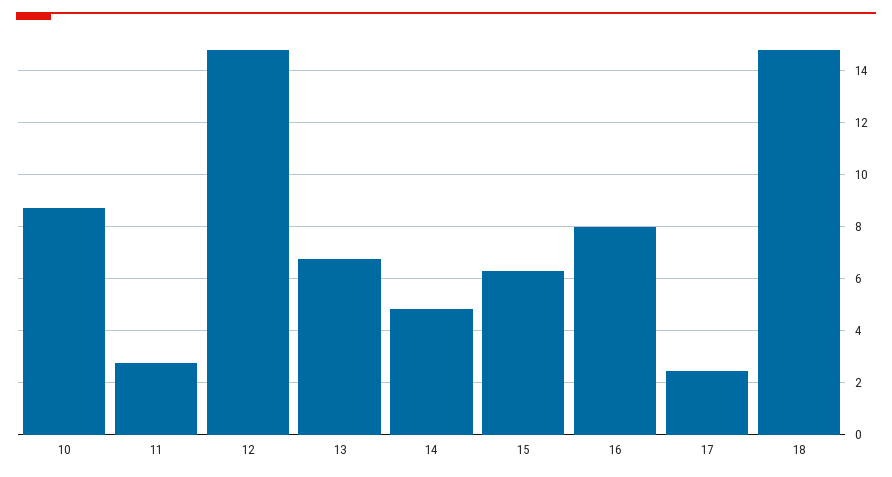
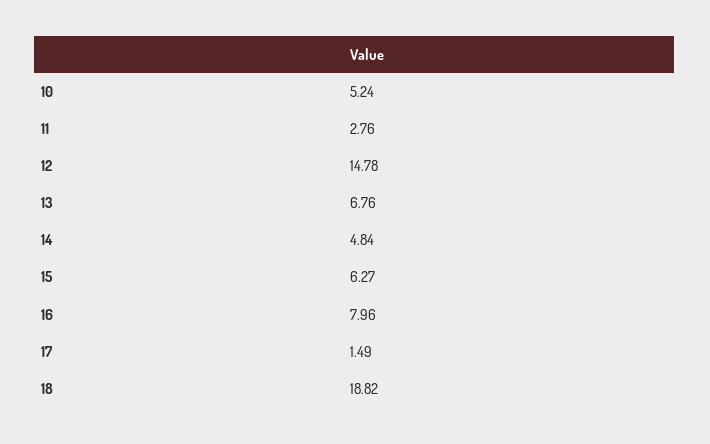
10: 8.75 -> 5.24
17: 2.5 -> 1.49
18: 14.75 -> 18.82

